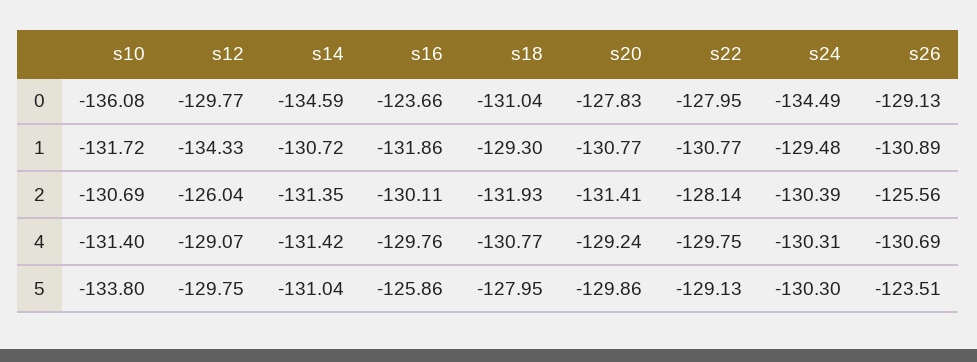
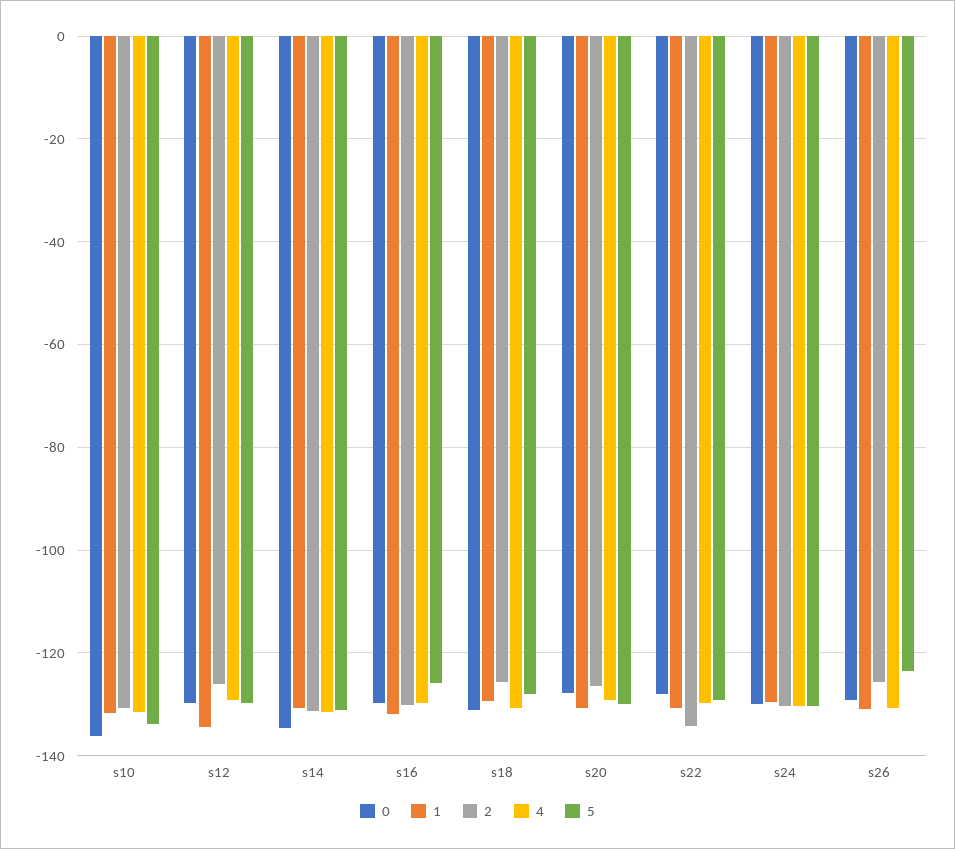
0, s16: -123.66 -> -130
0, s24: -134.49 -> -130
2, s18: -131.93 -> -126
2, s20: -131.41 -> -126
2, s22: -128.14 -> -134

